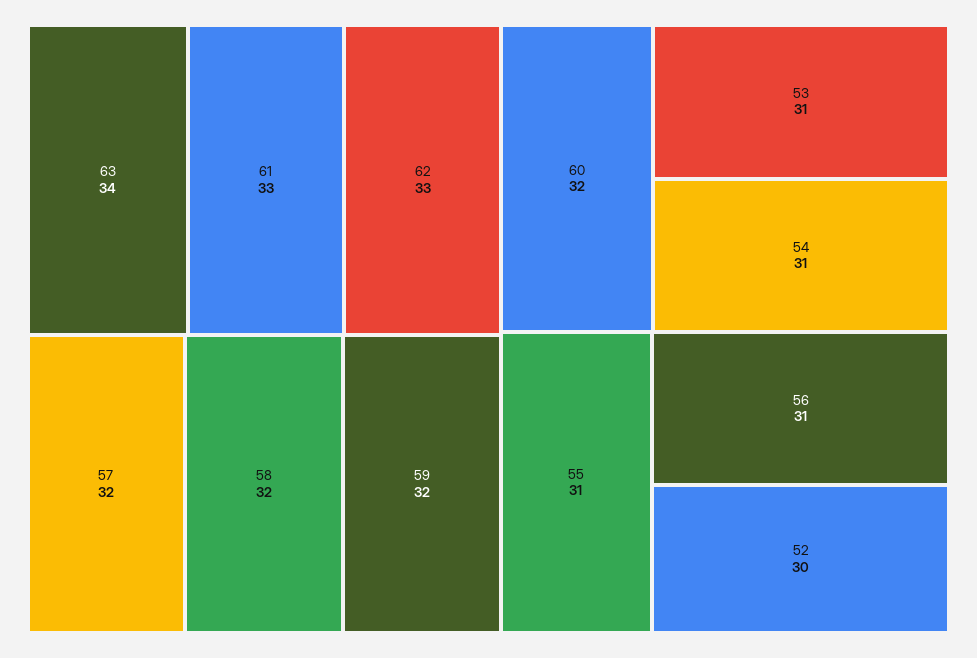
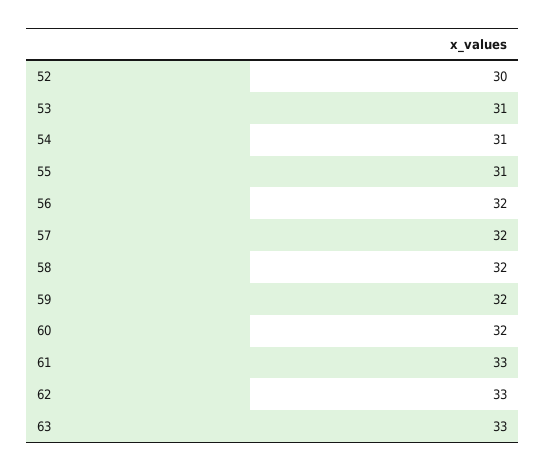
63: 34 -> 33
56: 31 -> 32

